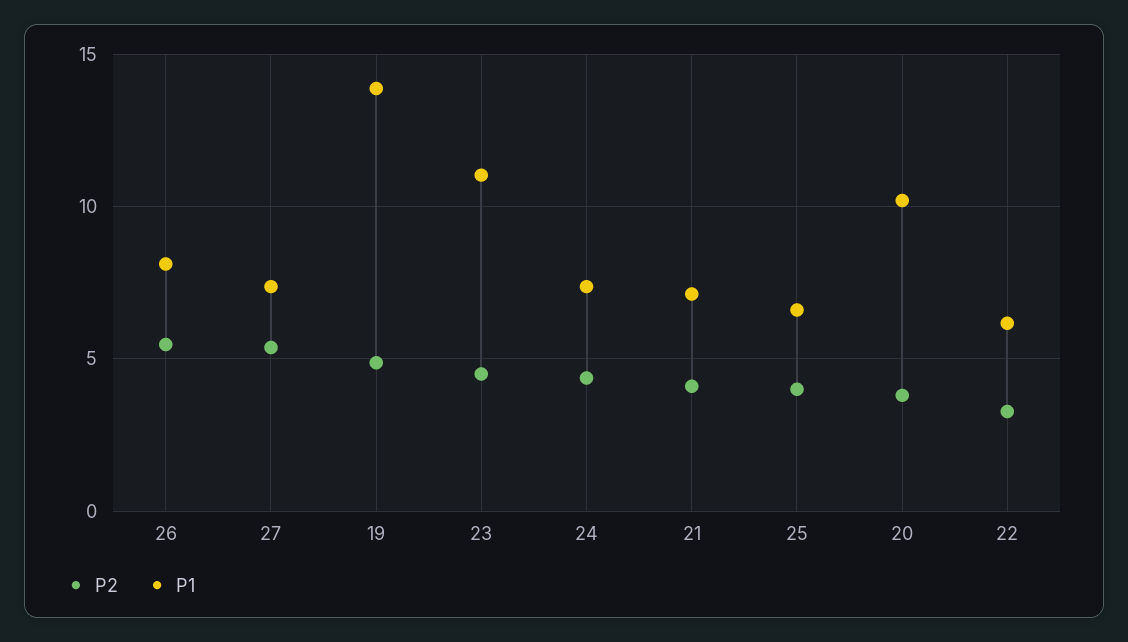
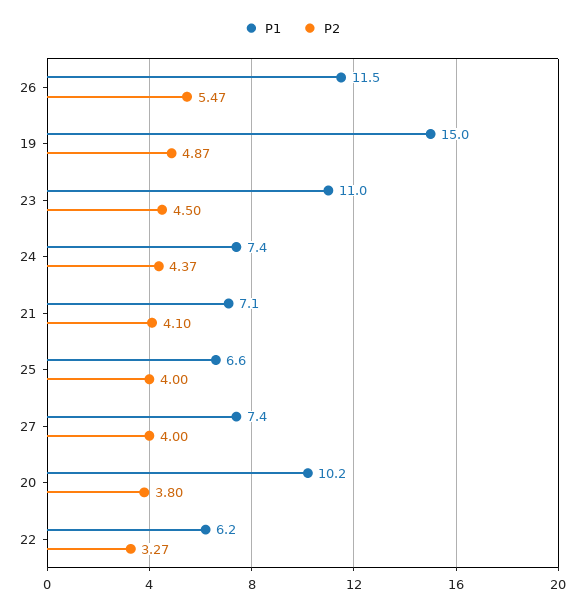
P1, 26: 8 -> 11.5
P2, 27: 5.5 -> 4
P1, 19: 14 -> 15

